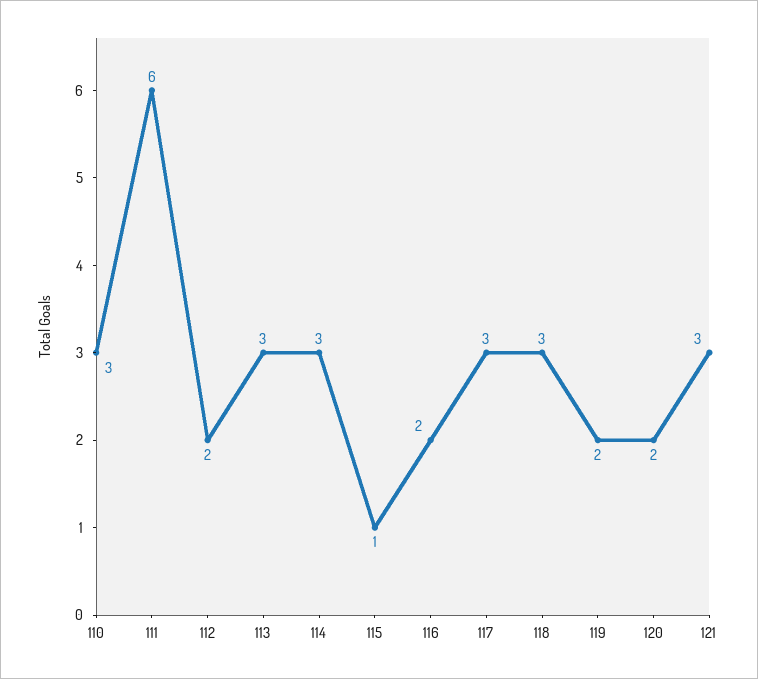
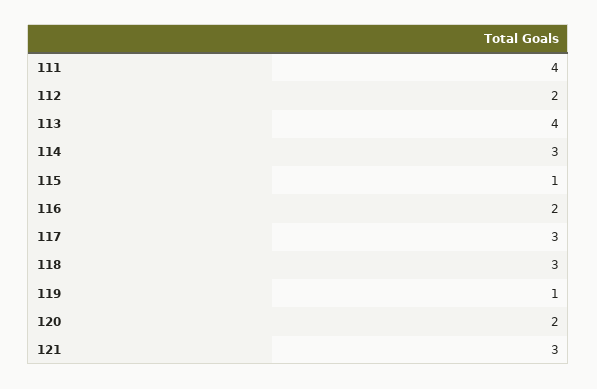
110: 3 -> none
111: 6 -> 4
113: 3 -> 4
119: 2 -> 1

